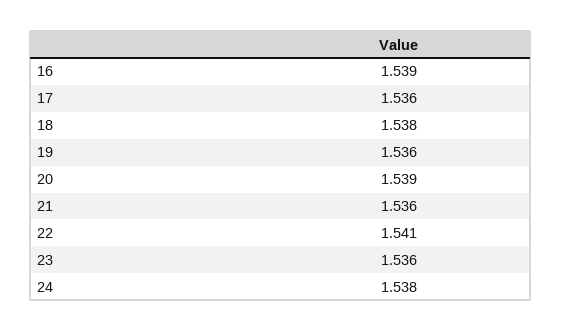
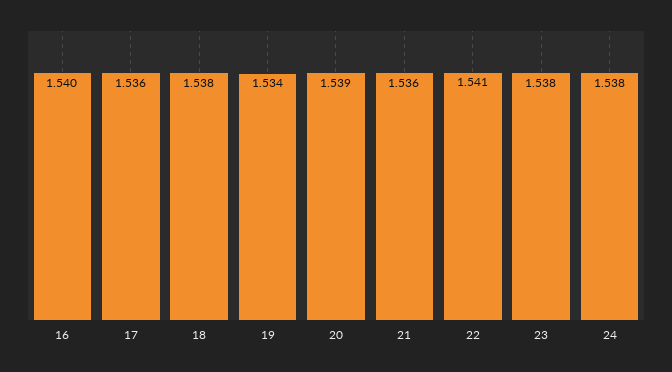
16: 1.539 -> 1.54
19: 1.536 -> 1.534
23: 1.536 -> 1.538

